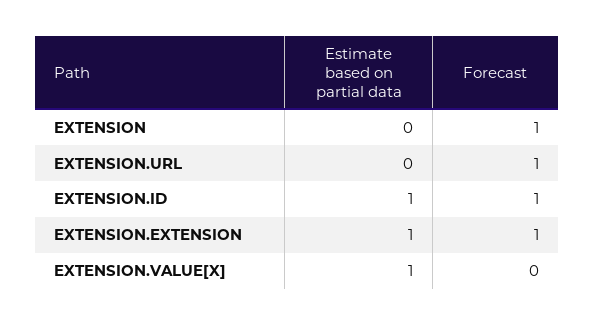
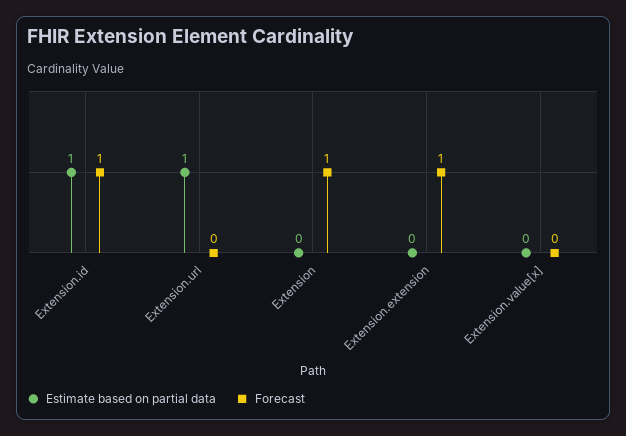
Estimate based on partial data, EXTENSION.URL: 0 -> 1
Forecast, EXTENSION.URL: 1 -> 0
Estimate based on partial data, EXTENSION.EXTENSION: 1 -> 0
Estimate based on partial data, EXTENSION.VALUE[X]: 1 -> 0

